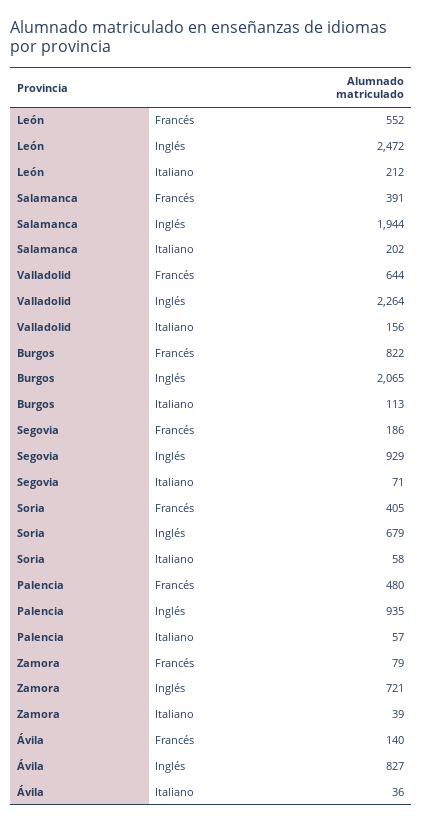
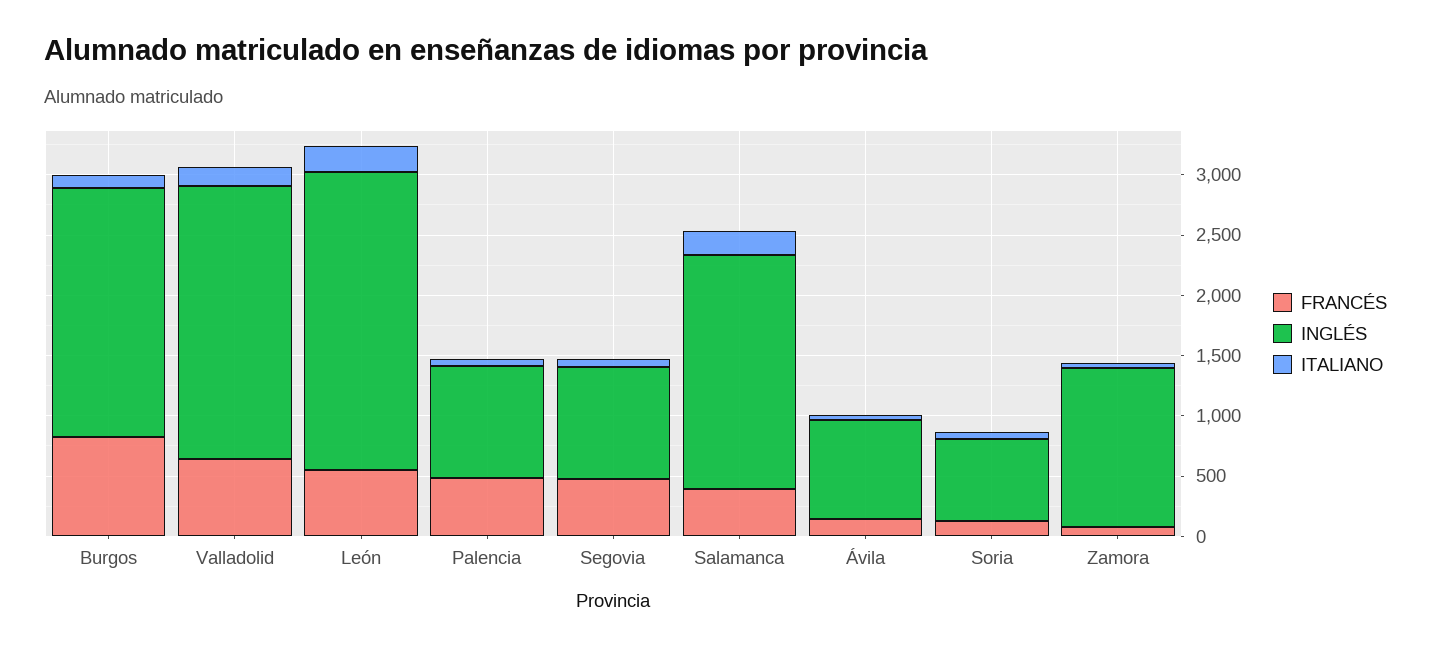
Francés, Segovia: 186 -> 500
Francés, Soria: 405 -> 100
Inglés, Zamora: 721 -> 1300

